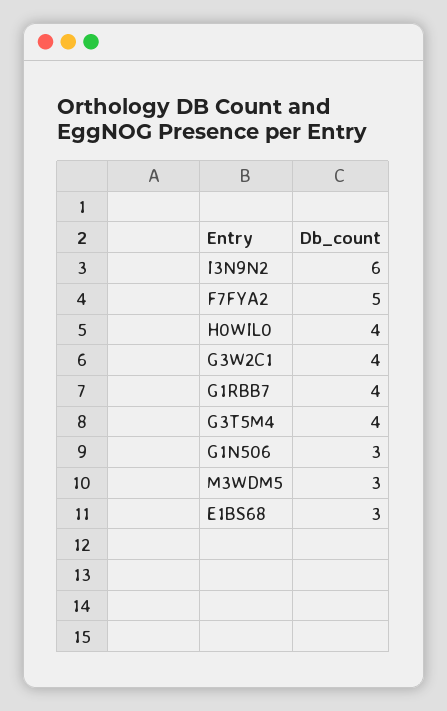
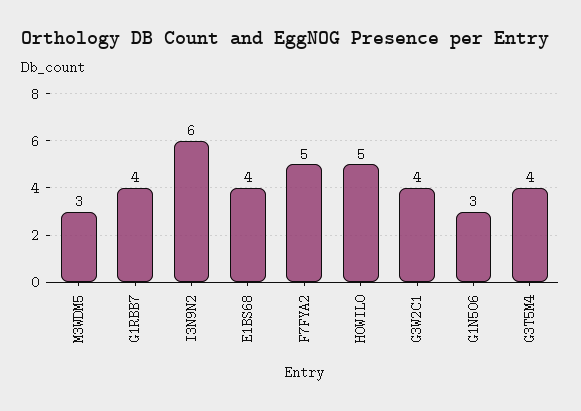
H0WIL0: 4 -> 5
E1BS68: 3 -> 4

